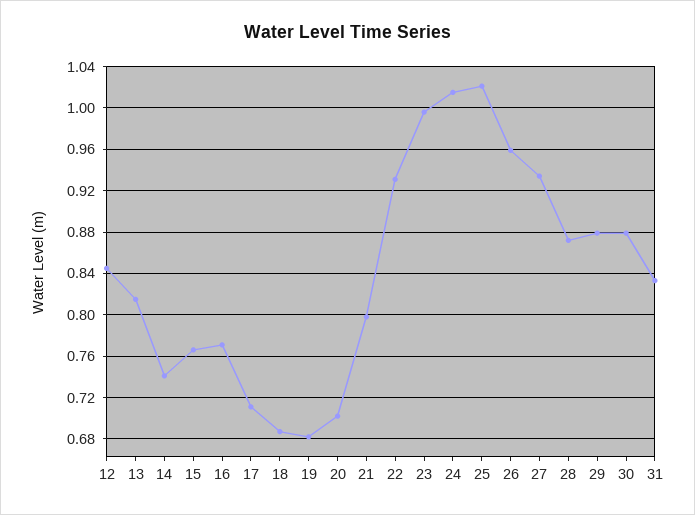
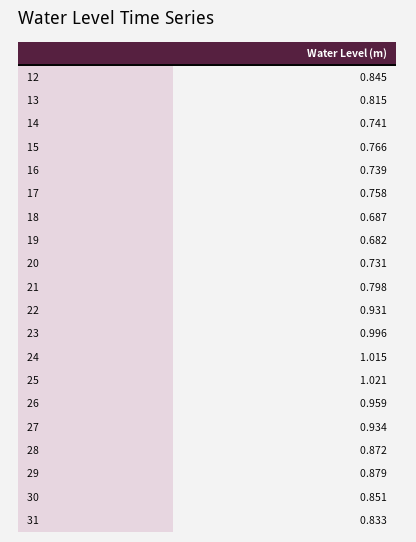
16: 0.77 -> 0.739
17: 0.71 -> 0.758
20: 0.7 -> 0.731
30: 0.88 -> 0.851

